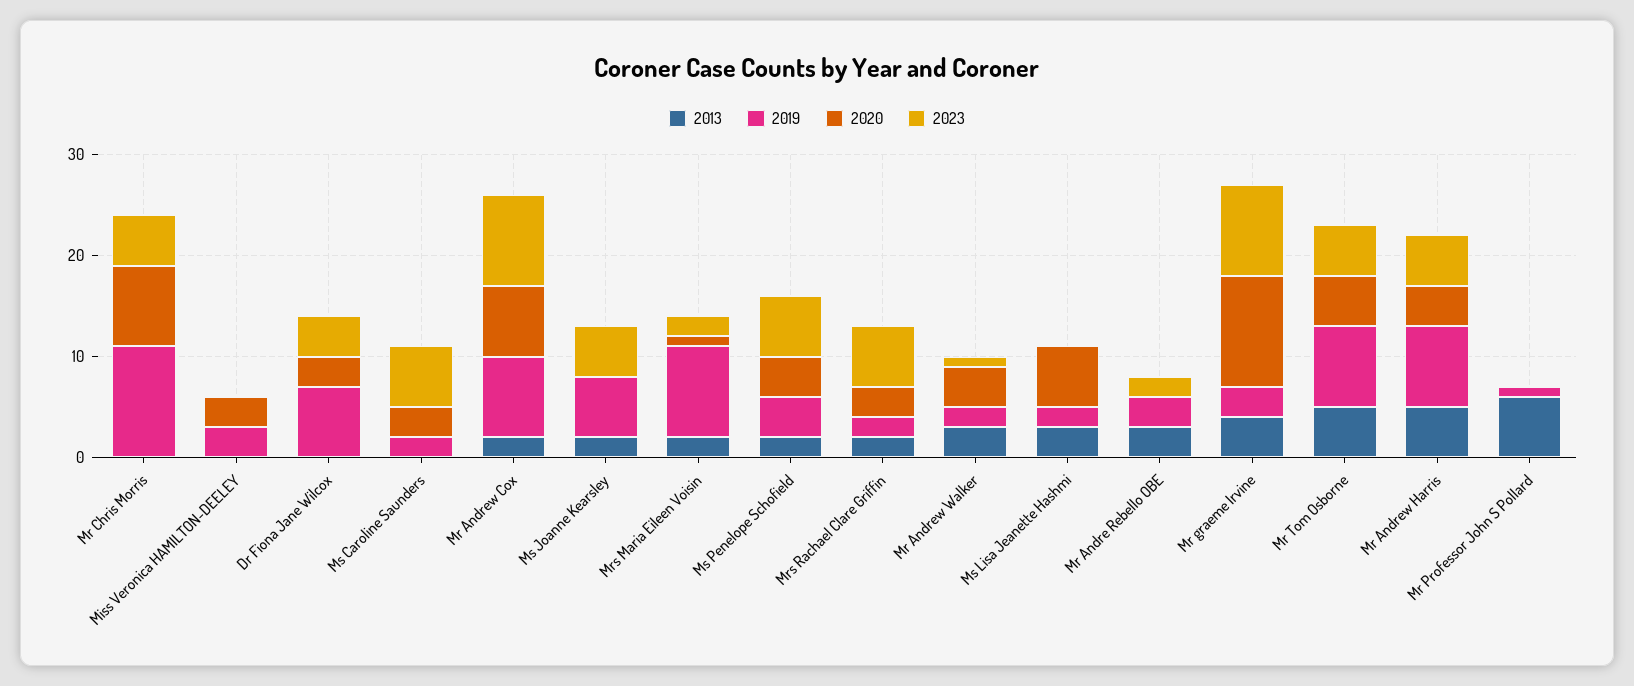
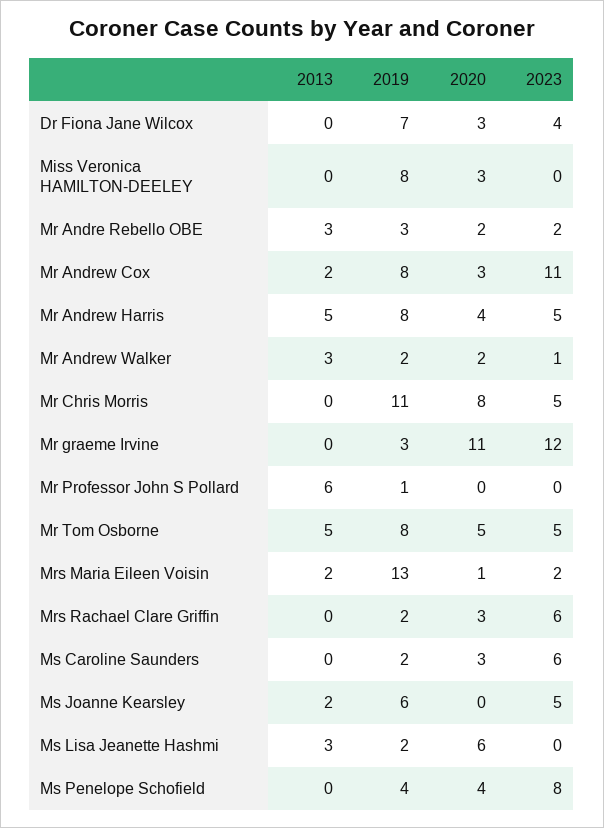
2019, Miss Veronica HAMILTON-DEELEY: 3 -> 8
2020, Mr Andrew Cox: 7 -> 3
2023, Mr Andrew Cox: 9 -> 11
2019, Mrs Maria Eileen Voisin: 9 -> 13
2013, Ms Penelope Schofield: 2 -> 0
2023, Ms Penelope Schofield: 6 -> 8
2013, Mrs Rachael Clare Griffin: 2 -> 0
2020, Mr Andrew Walker: 4 -> 2
2020, Mr Andre Rebello OBE: 0 -> 2
2013, Mr graeme Irvine: 4 -> 0
2023, Mr graeme Irvine: 9 -> 12

